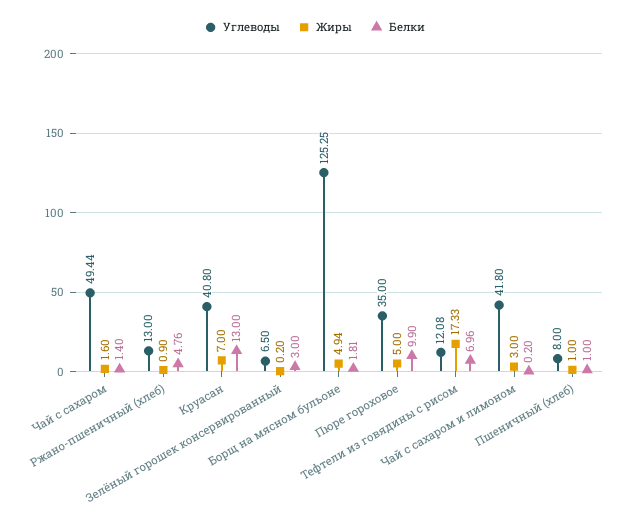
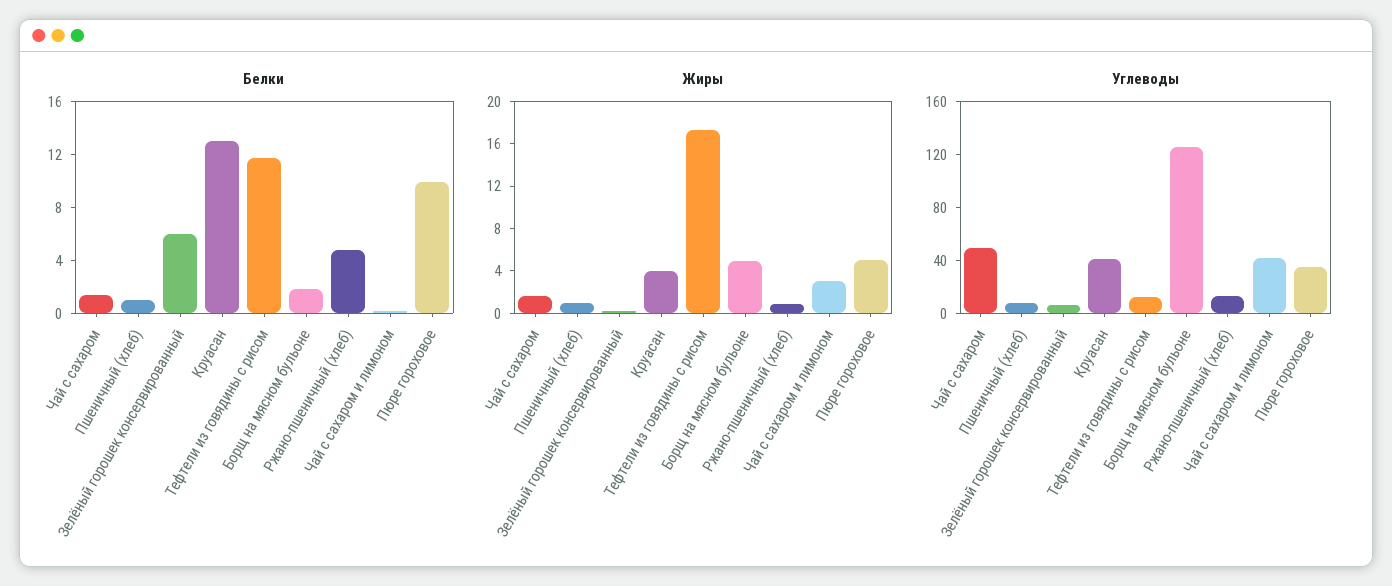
Жиры, Круасан: 7 -> 4
Белки, Зелёный горошек консервированный: 3 -> 6
Белки, Тефтели из говядины с рисом: 6.96 -> 12

